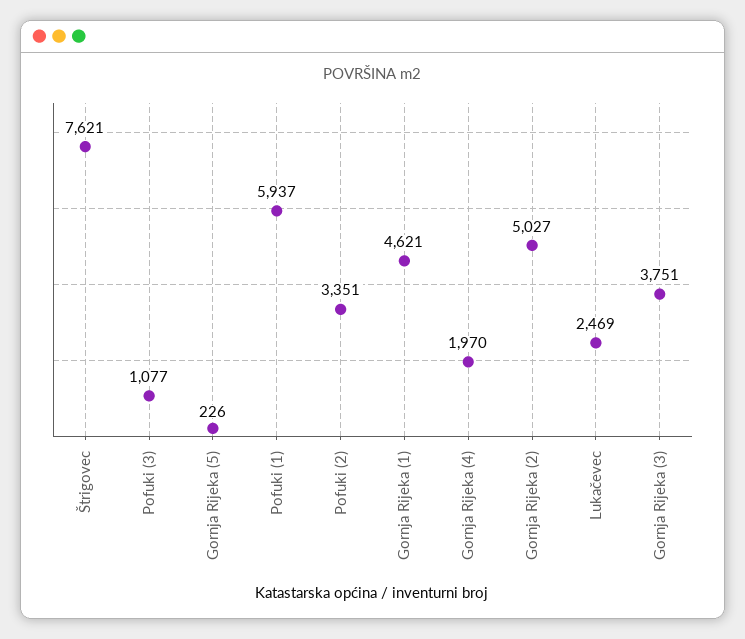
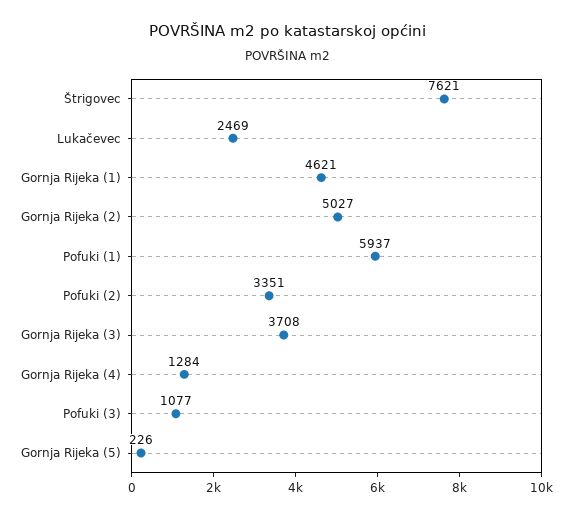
Gornja Rijeka (4): 1970 -> 1284
Gornja Rijeka (3): 3751 -> 3708

